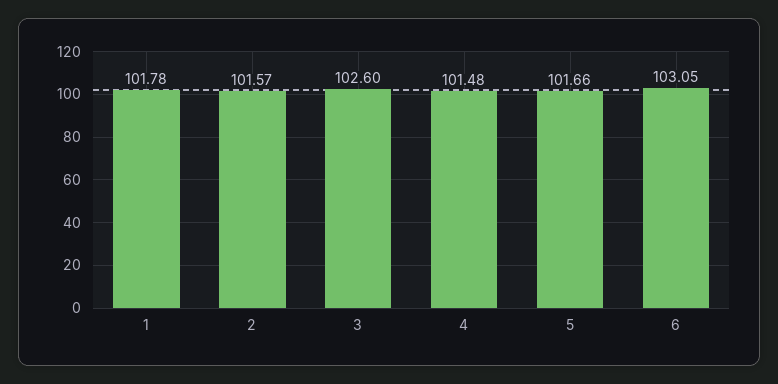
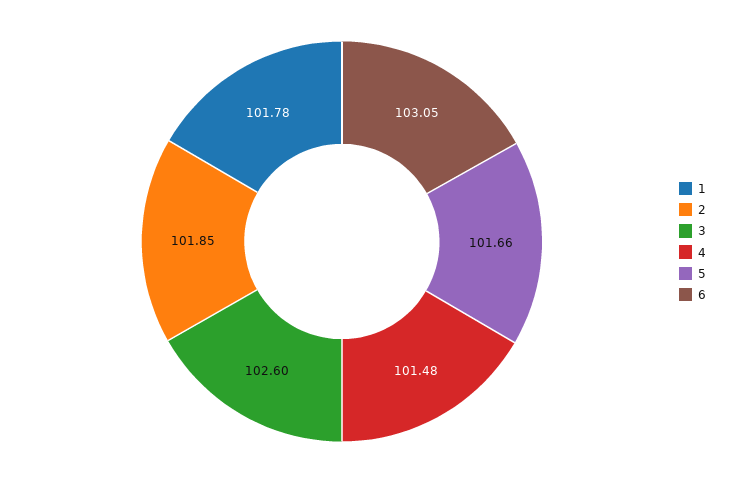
2: 101.57 -> 101.85

